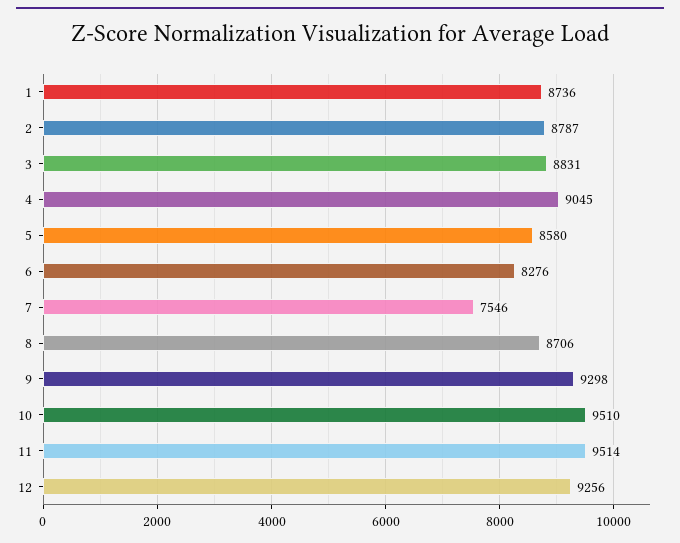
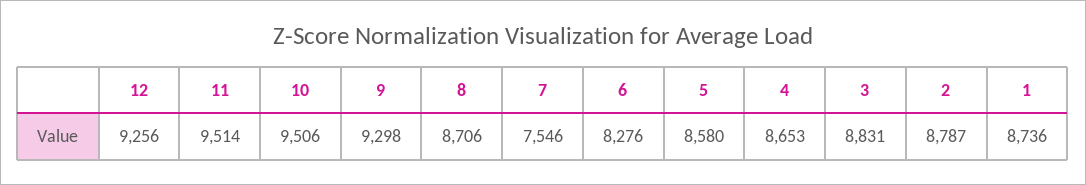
4: 9045 -> 8653
10: 9510 -> 9506

